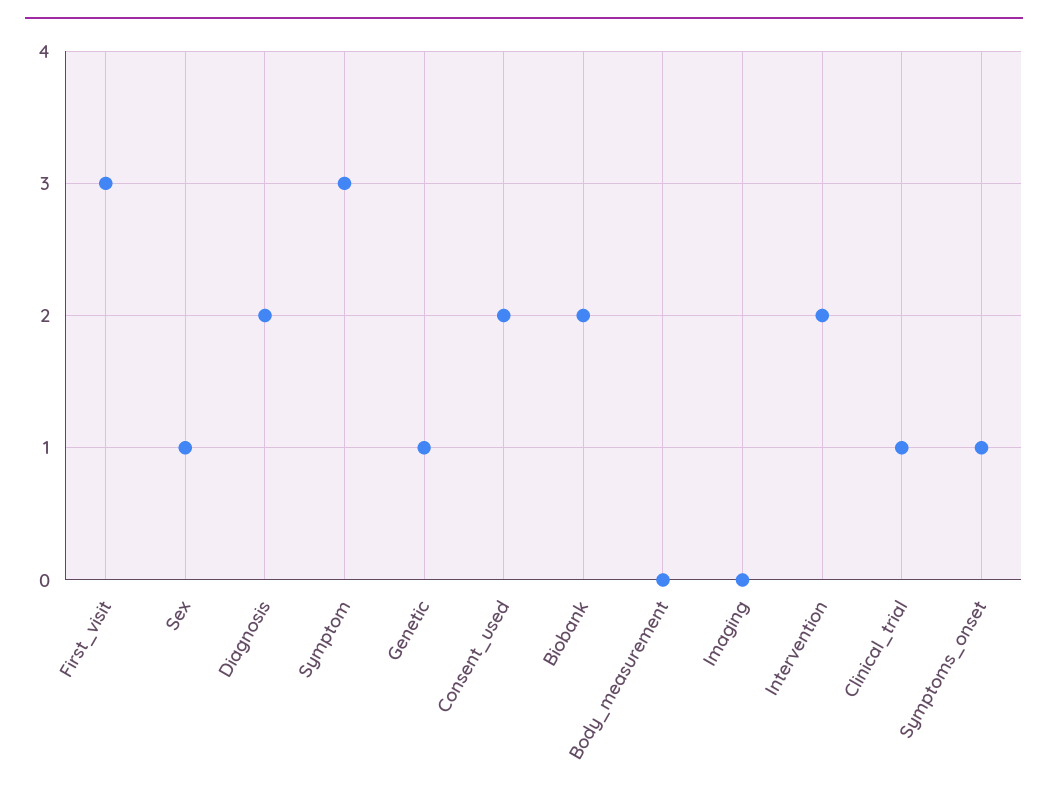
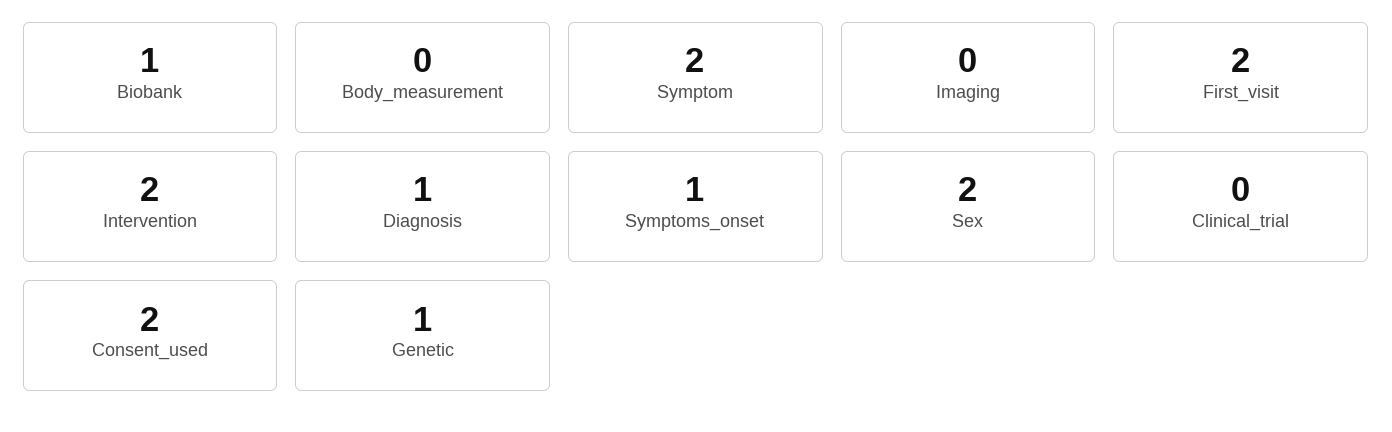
First_visit: 3 -> 2
Sex: 1 -> 2
Diagnosis: 2 -> 1
Symptom: 3 -> 2
Biobank: 2 -> 1
Clinical_trial: 1 -> 0

